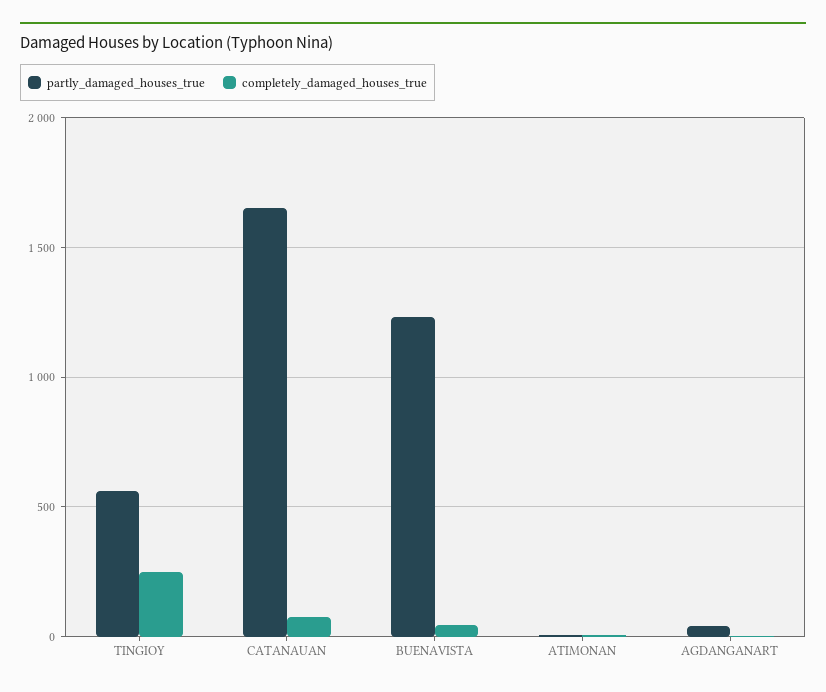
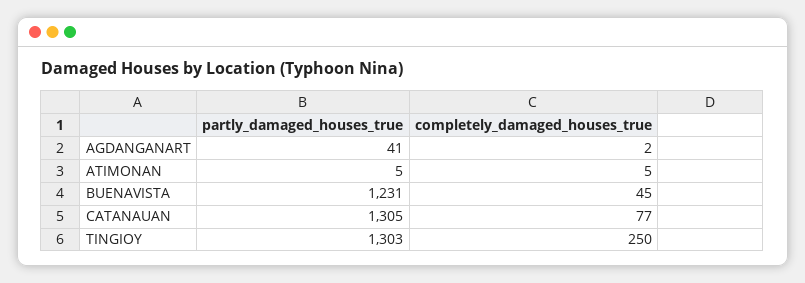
partly_damaged_houses_true, TINGIOY: 550 -> 1303
partly_damaged_houses_true, CATANAUAN: 1650 -> 1305

